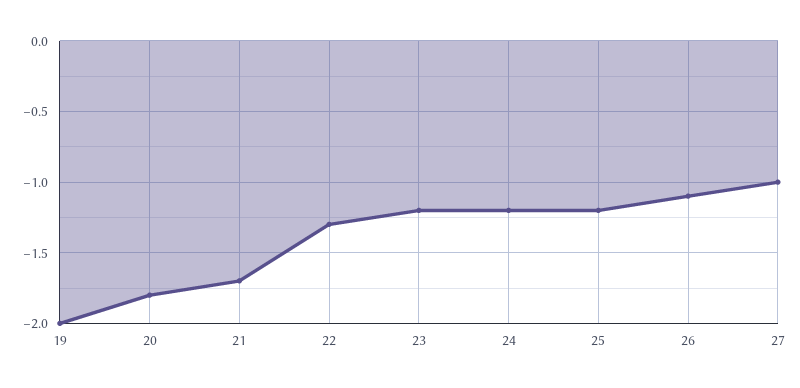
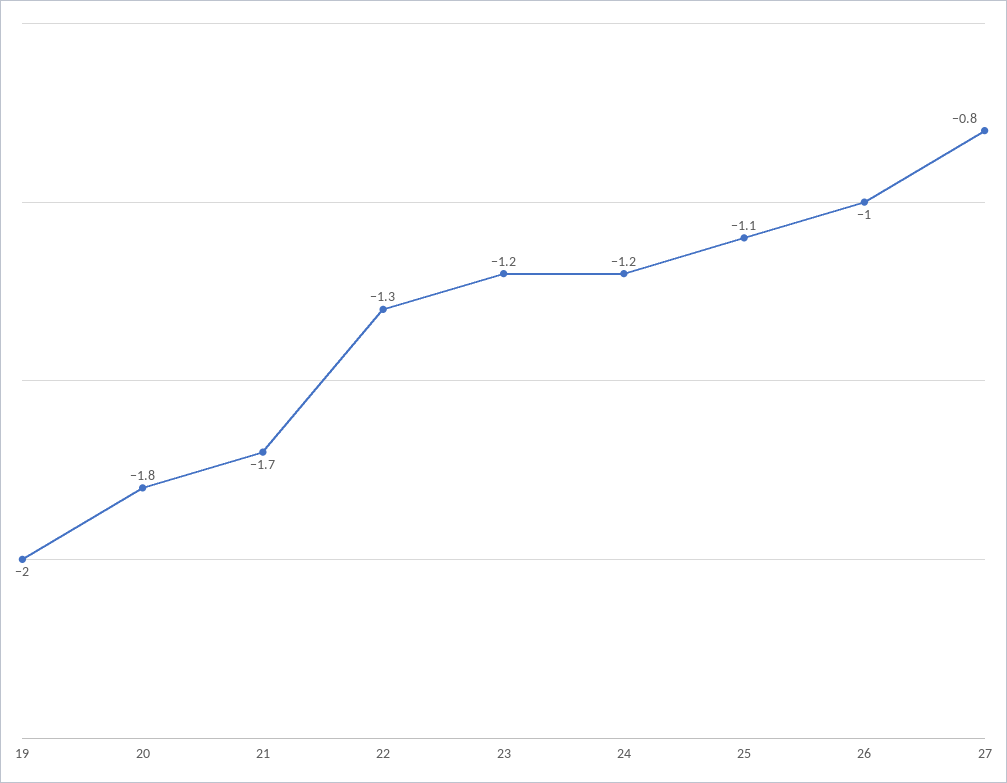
25: -1.2 -> -1.1
26: -1.1 -> -1
27: -1 -> -0.8

